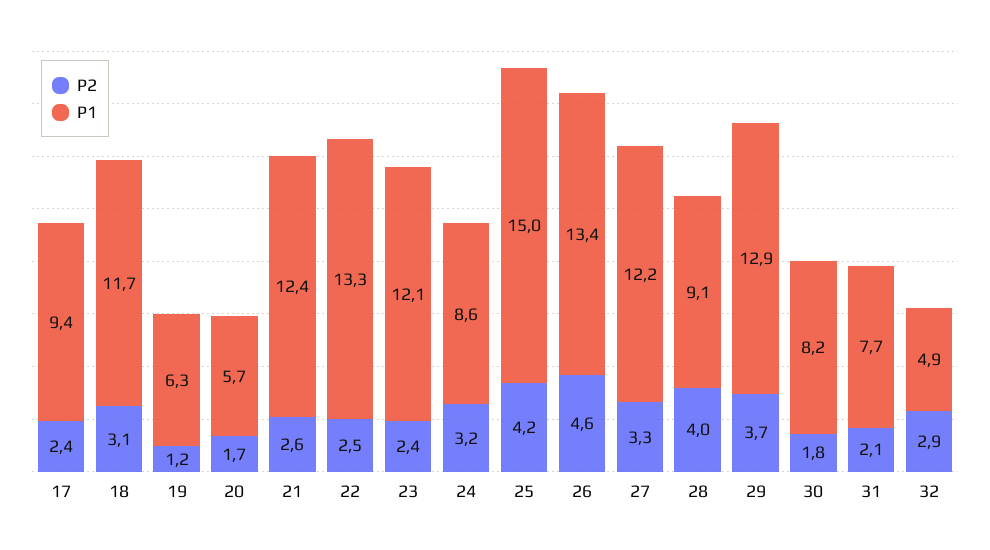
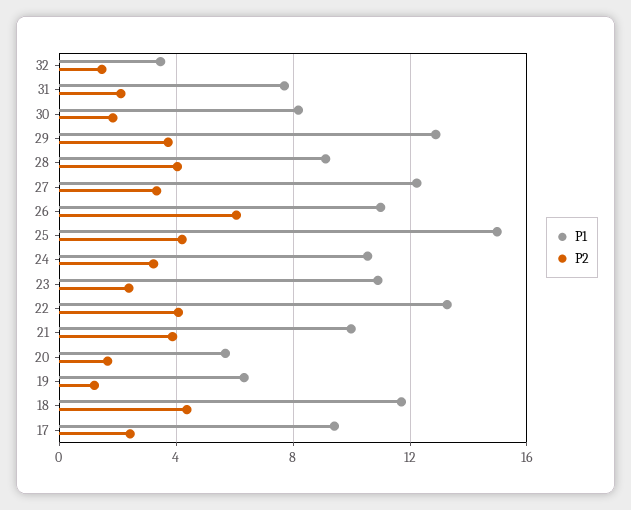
P2, 18: 3.1 -> 4.5
P2, 21: 2.6 -> 4
P1, 21: 12.4 -> 10
P2, 22: 2.5 -> 4
P1, 23: 12.1 -> 11
P1, 24: 8.6 -> 10.5
P2, 26: 4.6 -> 6
P1, 26: 13.4 -> 11
P2, 32: 2.9 -> 1.5
P1, 32: 4.9 -> 3.5

